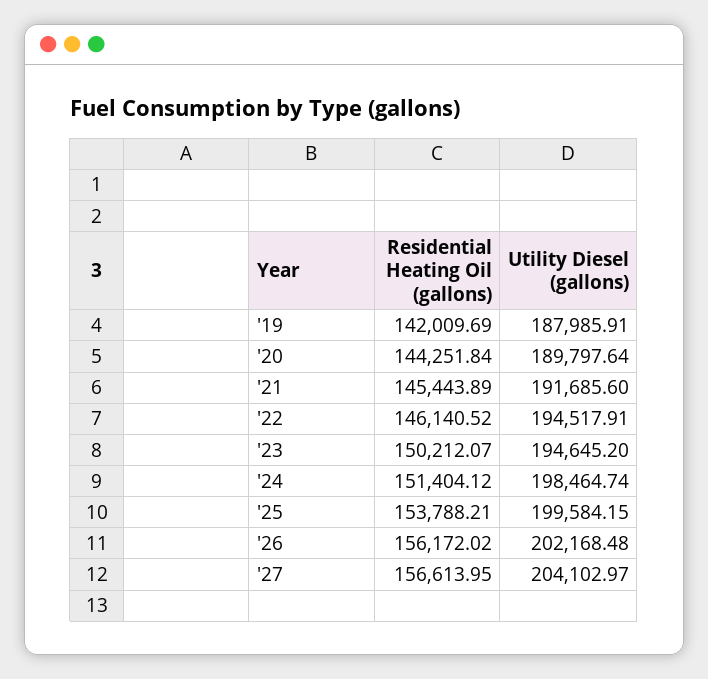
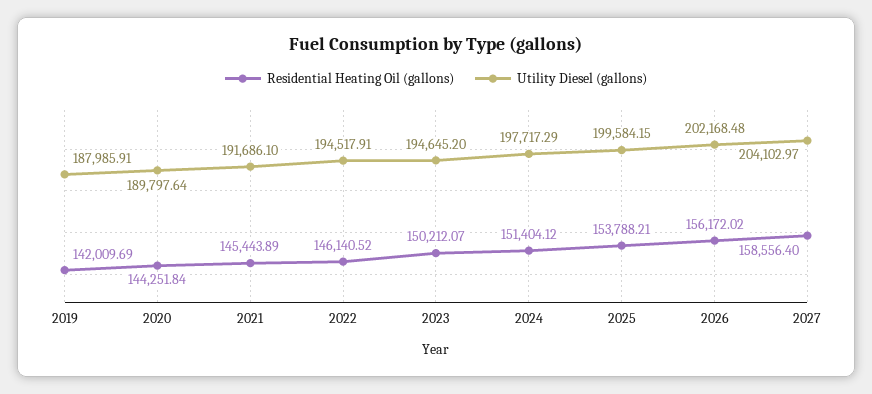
Utility Diesel (gallons), '21: 191685.6 -> 191686.1
Utility Diesel (gallons), '24: 198464.74 -> 197717.29
Residential Heating Oil (gallons), '27: 156613.95 -> 158556.4

